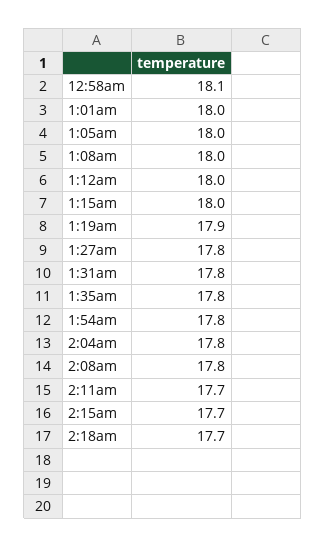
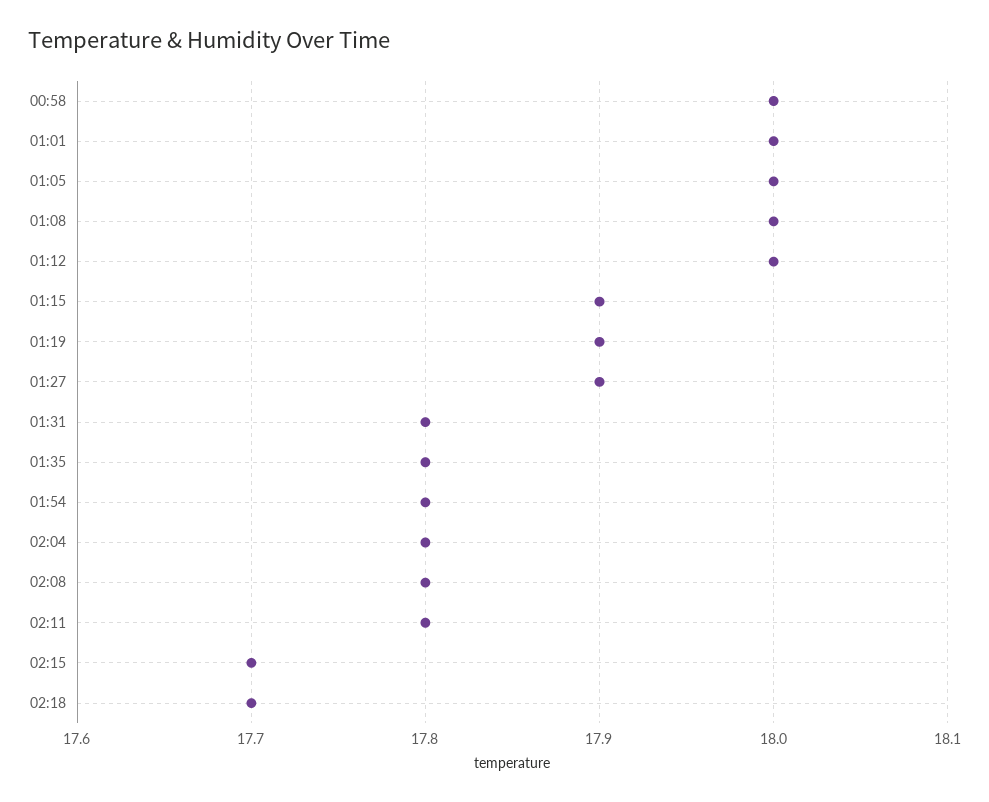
12:58am: 18.1 -> 18
1:15am: 18 -> 17.9
1:27am: 17.8 -> 17.9
2:11am: 17.7 -> 17.8

